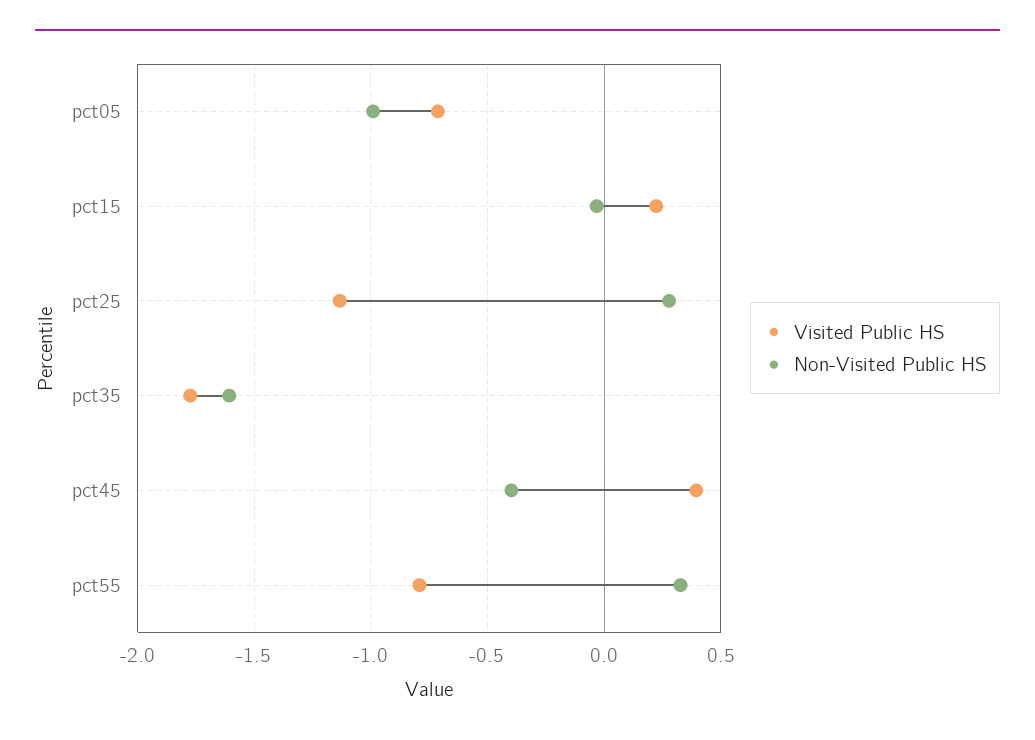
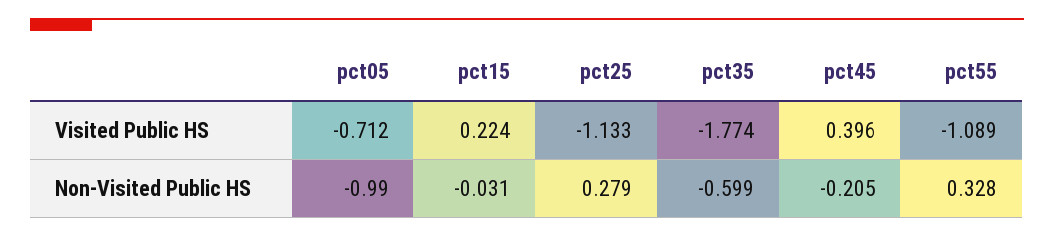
Non-Visited Public HS, pct35: -1.6 -> -0.599
Non-Visited Public HS, pct45: -0.4 -> -0.205
Visited Public HS, pct55: -0.8 -> -1.089

